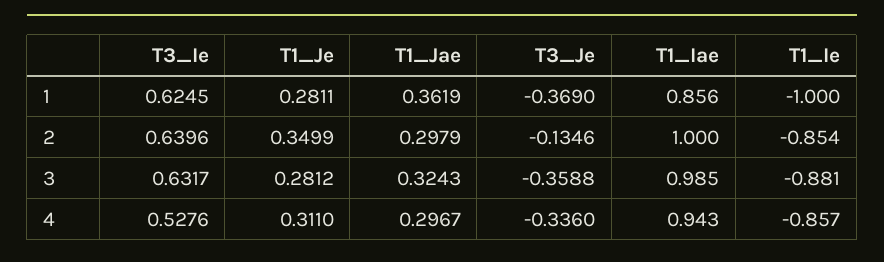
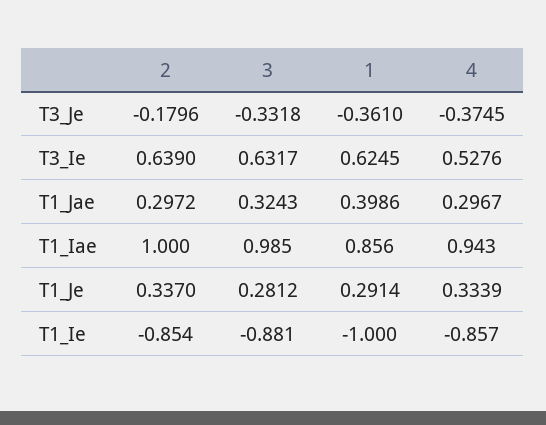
T1_Je, 1: 0.2811 -> 0.2914
T1_Jae, 1: 0.3619 -> 0.3986
T3_Je, 1: -0.369 -> -0.361
T3_Ie, 2: 0.6396 -> 0.639
T1_Je, 2: 0.3499 -> 0.337
T1_Jae, 2: 0.2979 -> 0.2972
T3_Je, 2: -0.1346 -> -0.1796
T3_Je, 3: -0.3588 -> -0.3318
T1_Je, 4: 0.311 -> 0.3339
T3_Je, 4: -0.336 -> -0.3745

